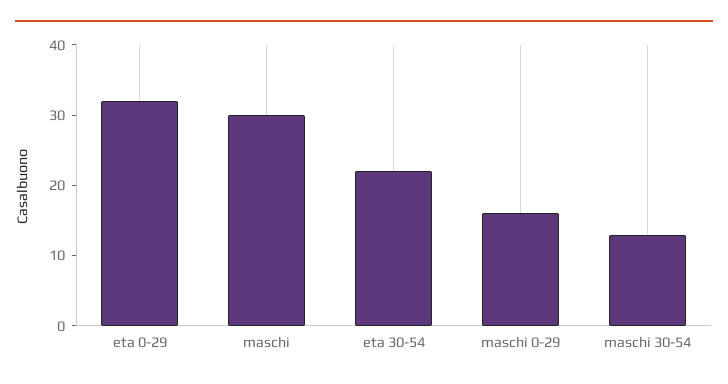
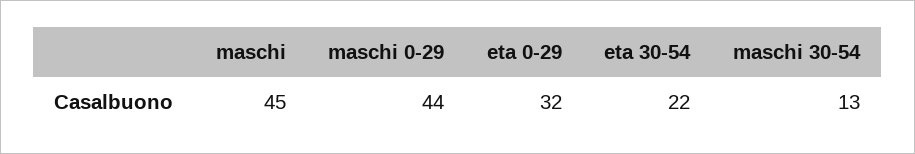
maschi: 30 -> 45
maschi 0-29: 15 -> 44

